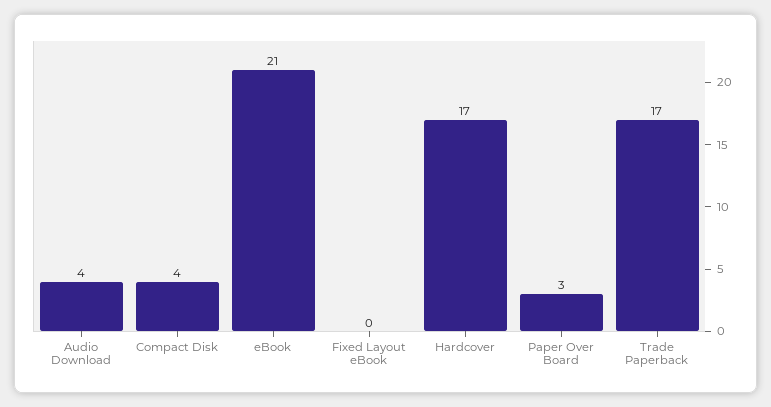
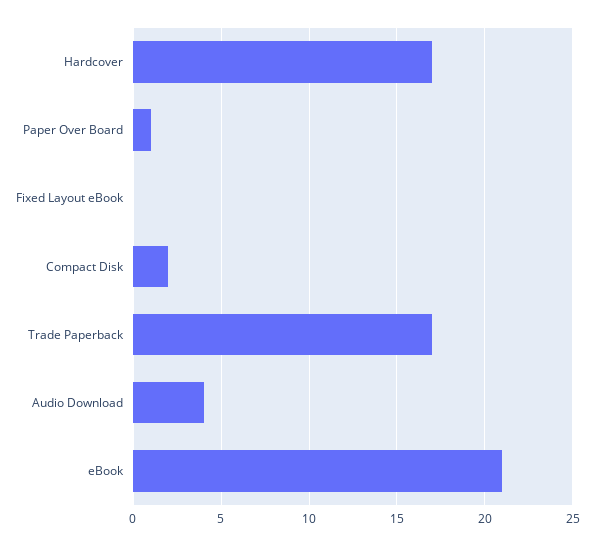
Compact Disk: 4 -> 2
Paper Over Board: 3 -> 1

